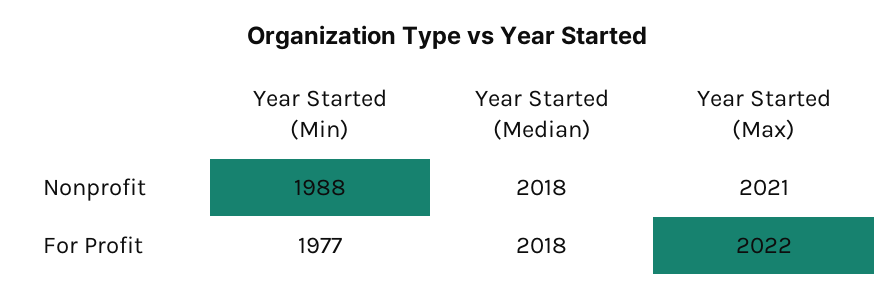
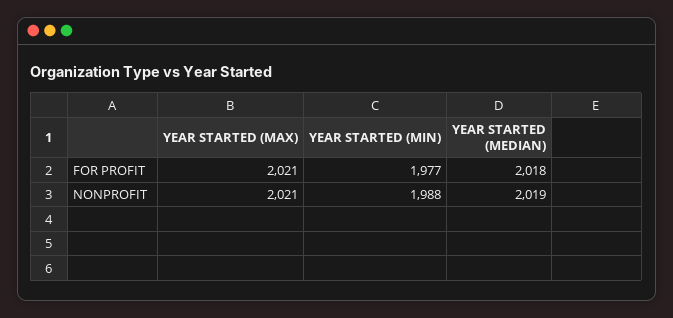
Year Started (Median), Nonprofit: 2018 -> 2019
Year Started (Max), For Profit: 2022 -> 2021

